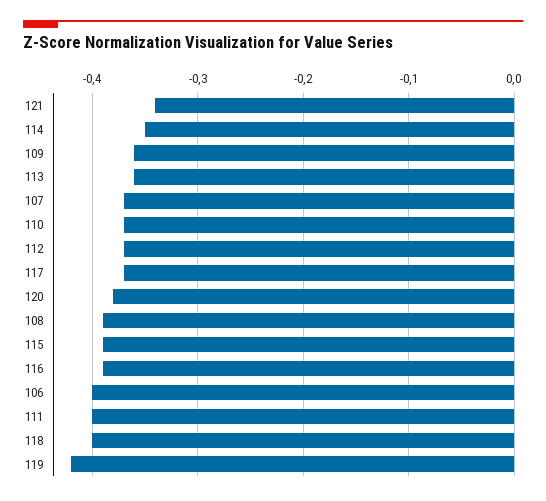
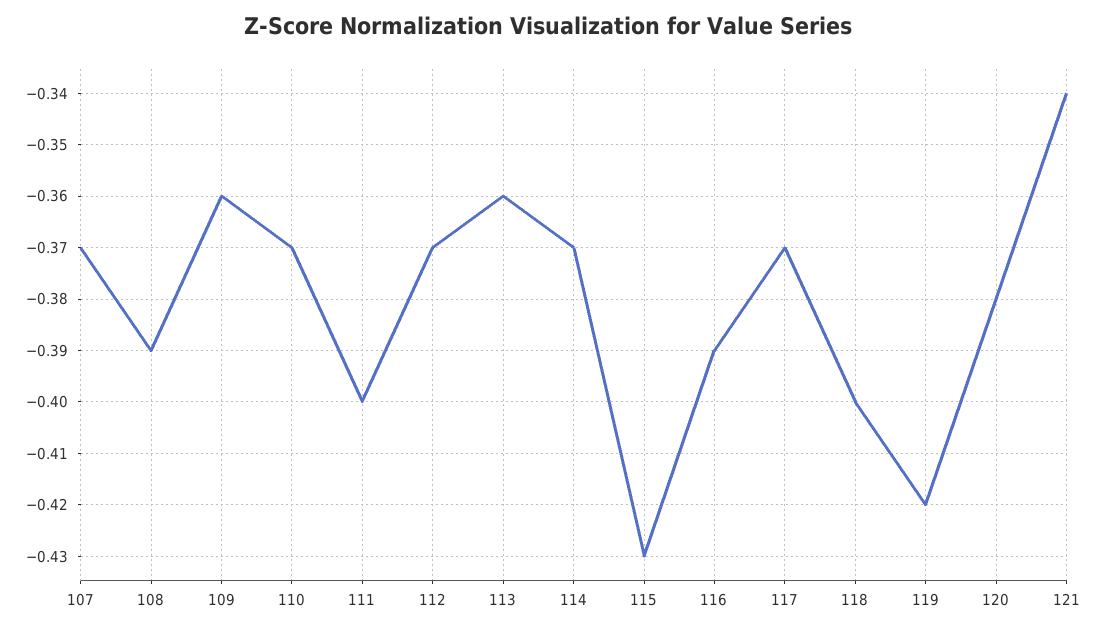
114: -0.35 -> -0.37
115: -0.39 -> -0.43
106: -0.4 -> none

